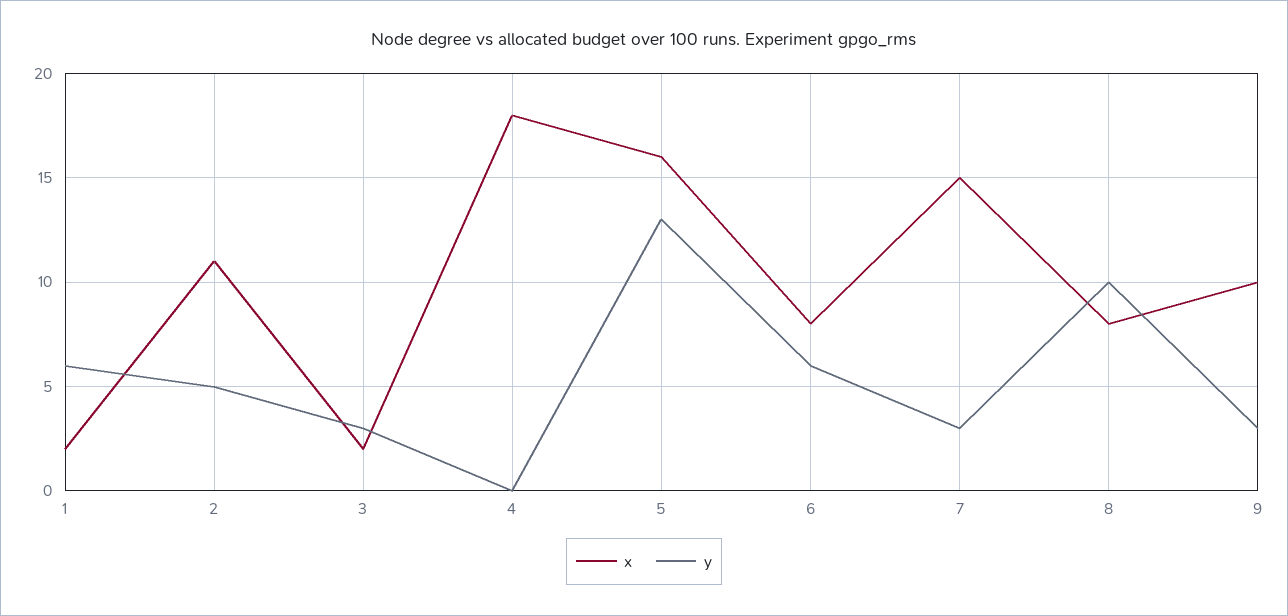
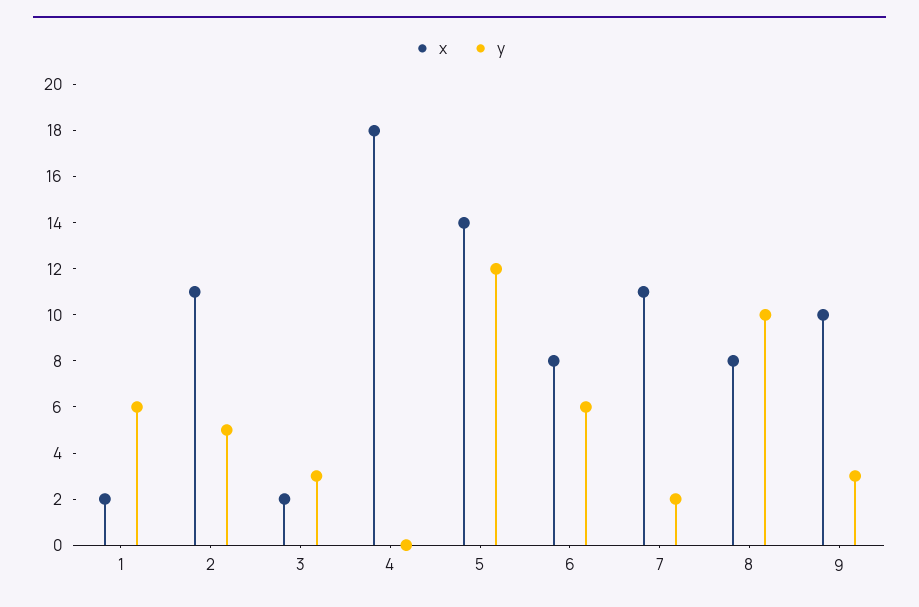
x, 5: 16 -> 14
y, 5: 13 -> 12
x, 7: 15 -> 11
y, 7: 3 -> 2

